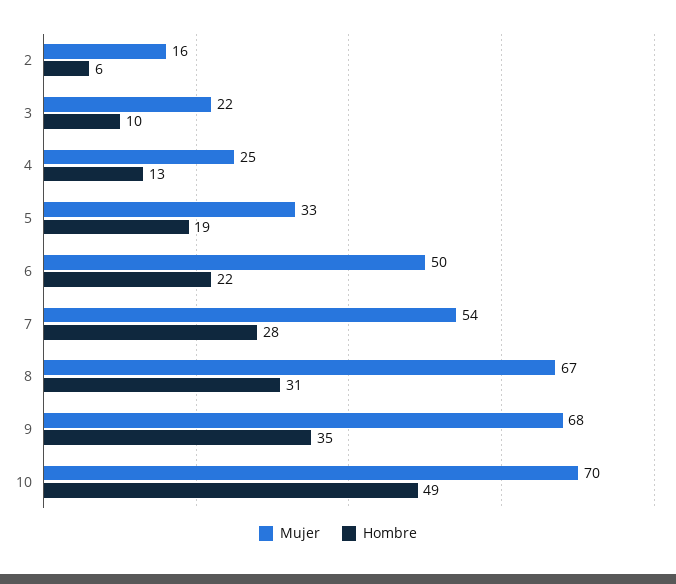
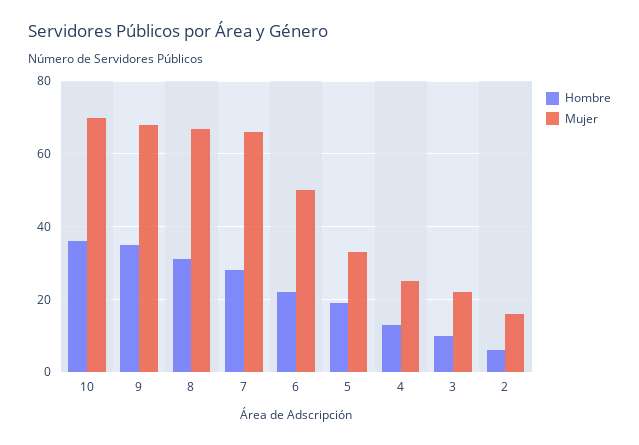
Mujer, 7: 54 -> 65
Hombre, 10: 49 -> 35

